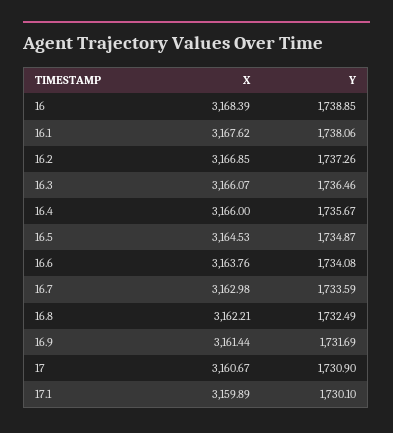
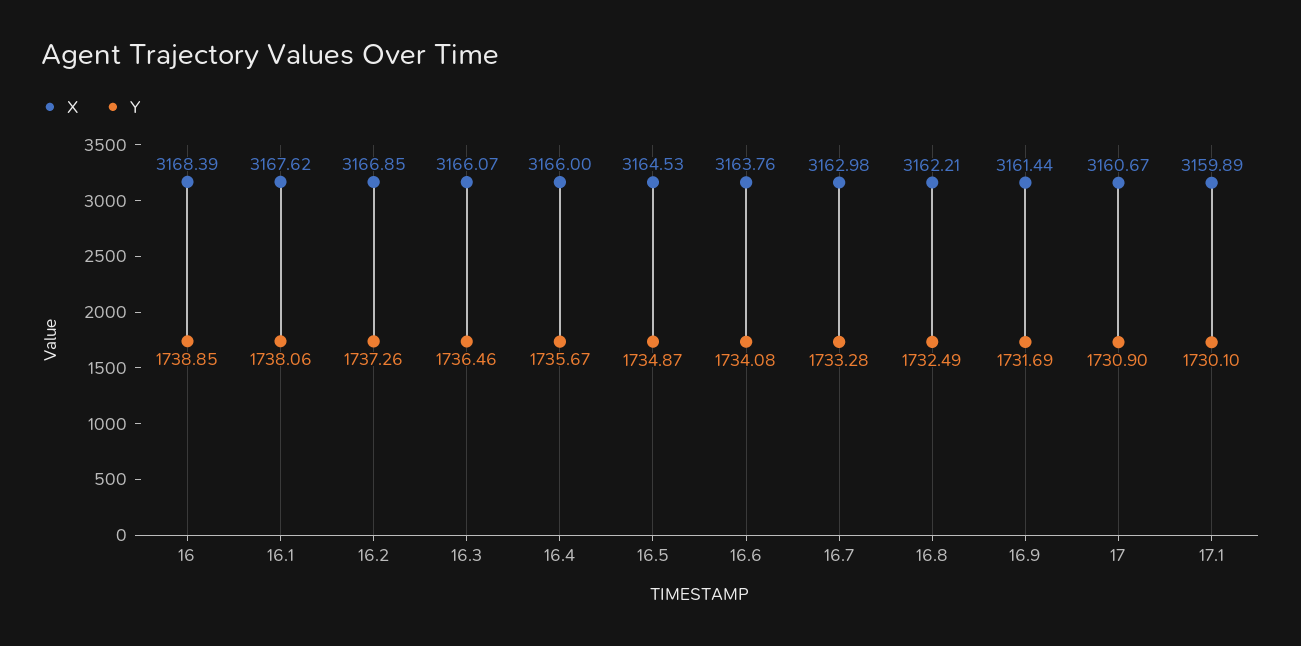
Y, 16.7: 1733.59 -> 1733.28

